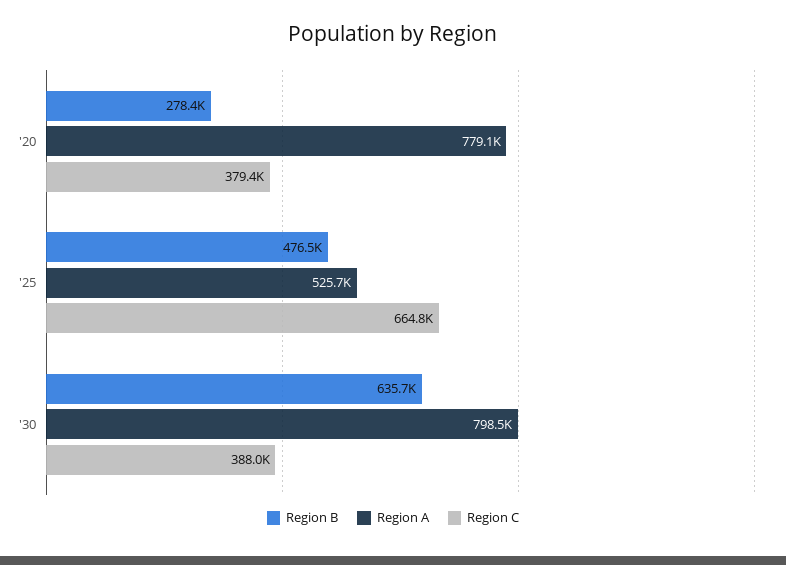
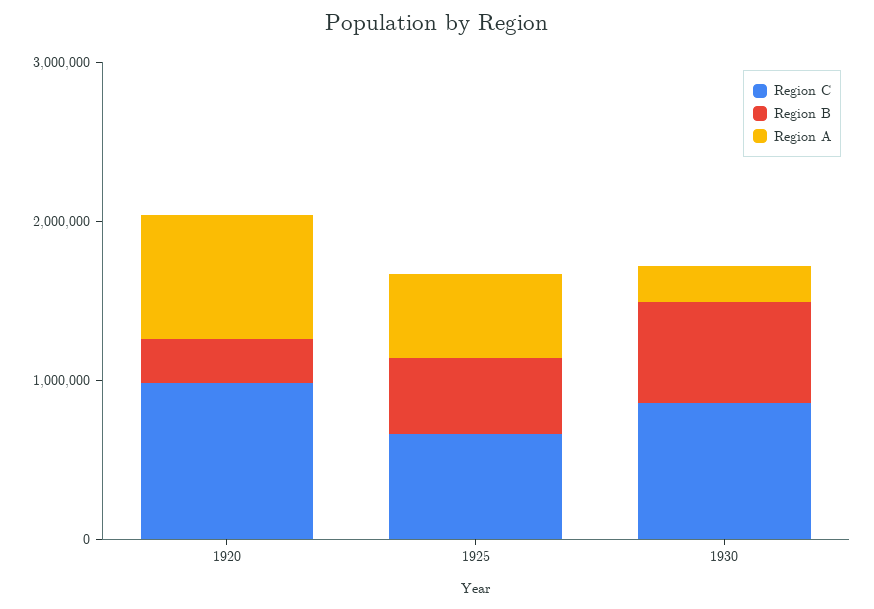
Region C, '20: 379400 -> 1000000
Region A, '30: 798500 -> 200000
Region C, '30: 388000 -> 800000

